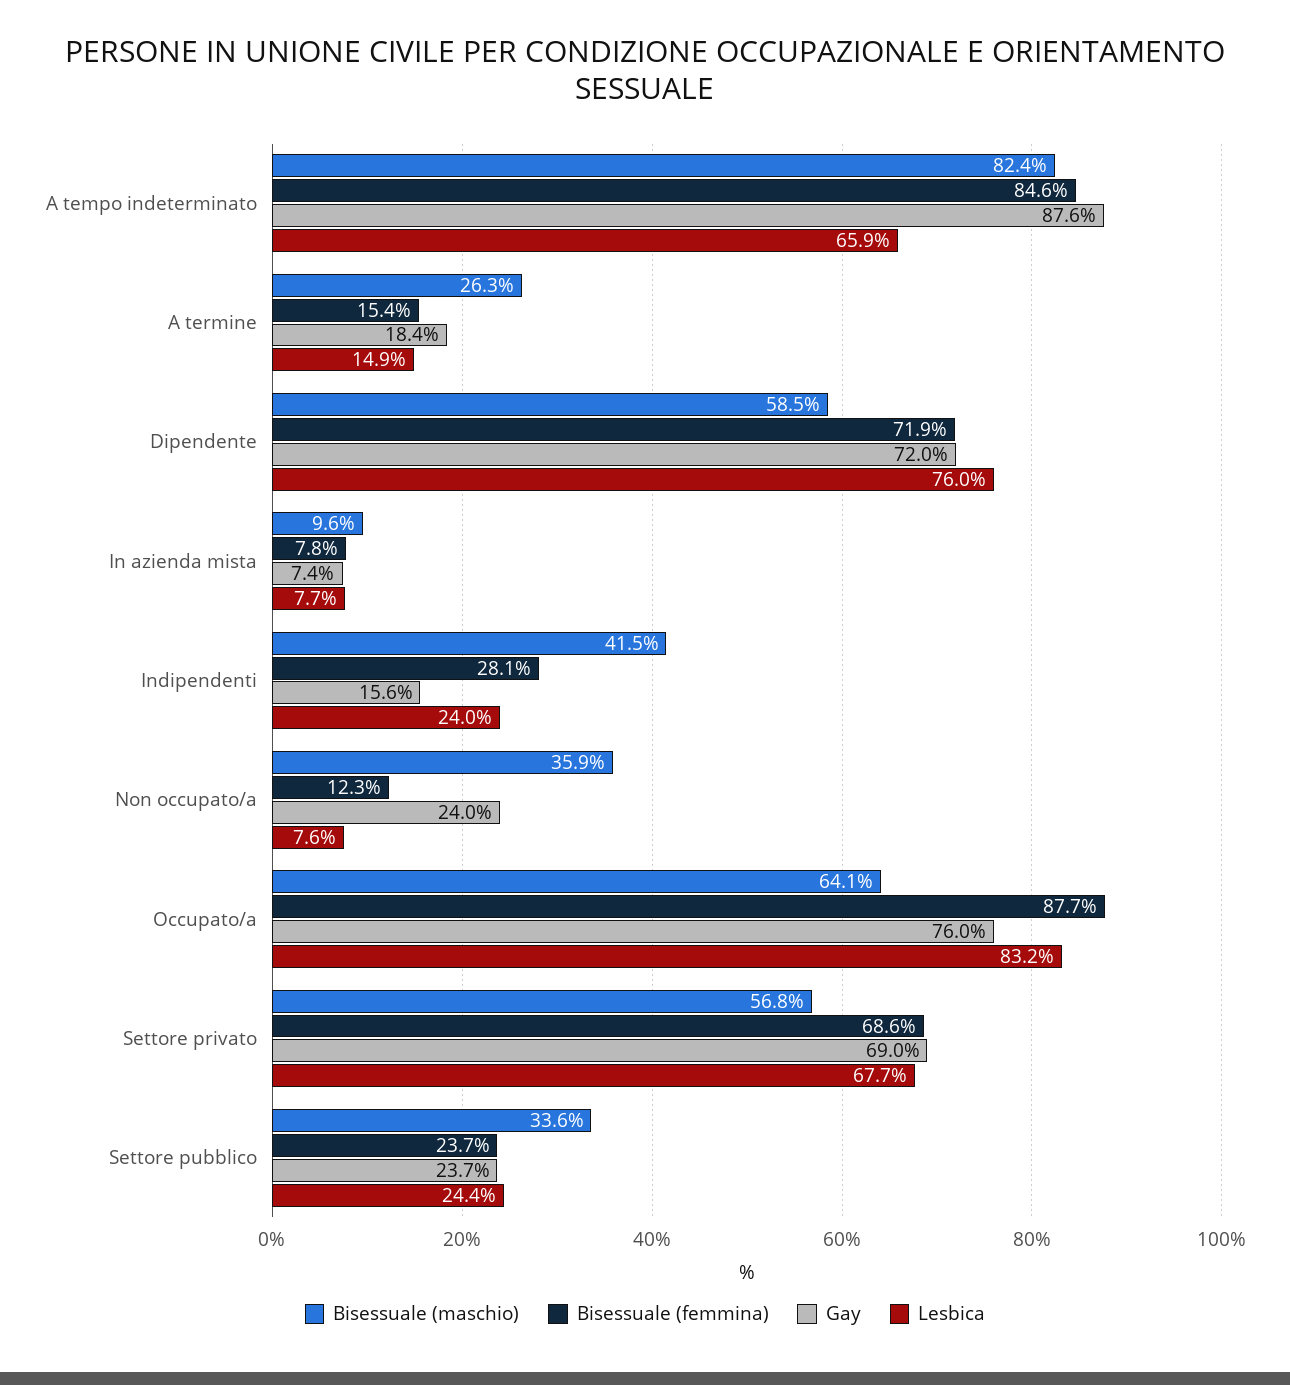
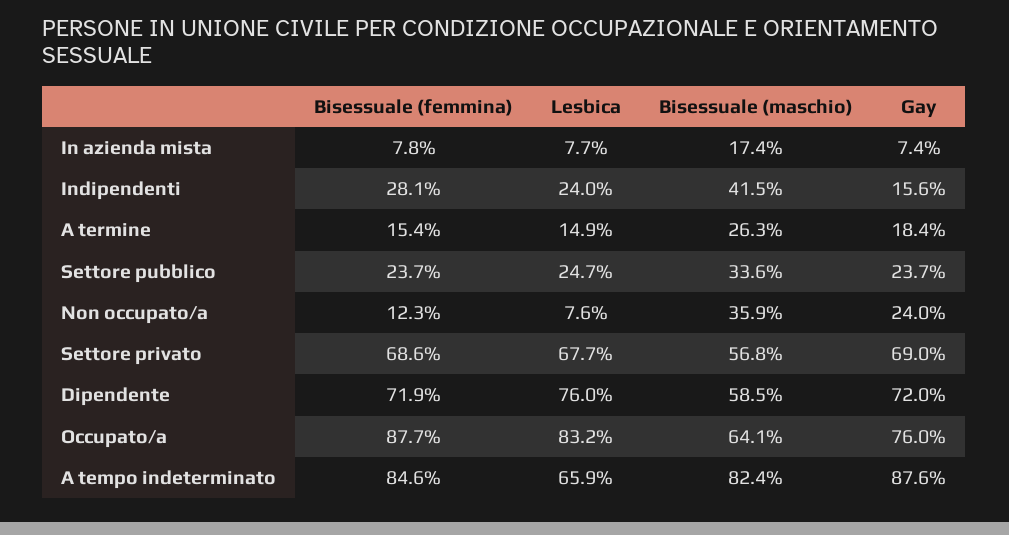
Bisessuale (maschio), In azienda mista: 9.6 -> 17.4
Lesbica, Settore pubblico: 24.4 -> 24.7

